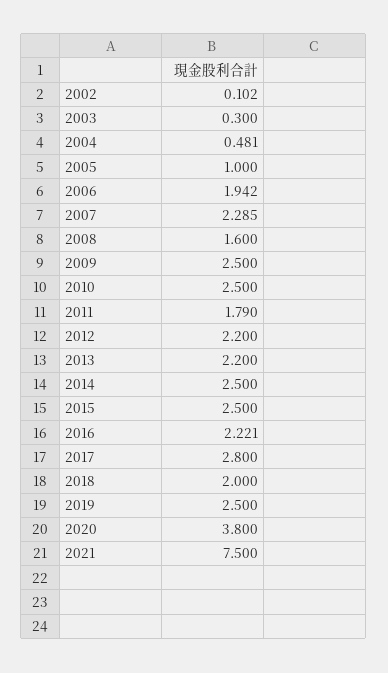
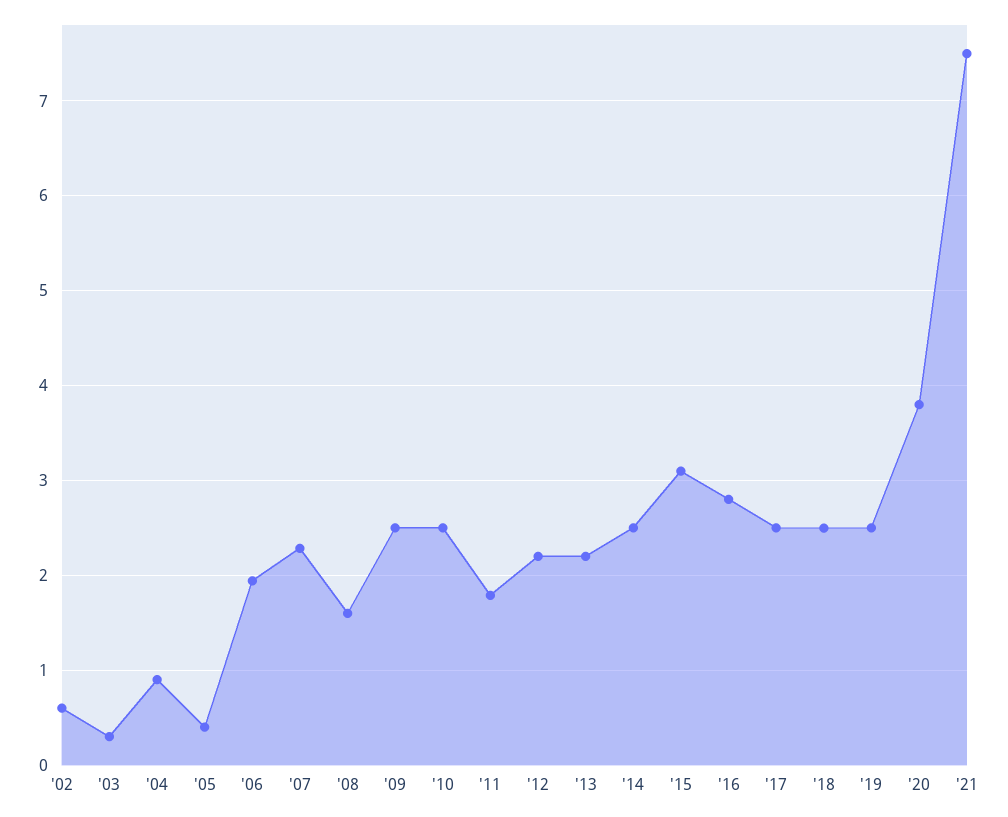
2002: 0.102 -> 0.6
2004: 0.481 -> 0.9
2005: 1 -> 0.4
2015: 2.5 -> 3.1
2016: 2.221 -> 2.8
2017: 2.8 -> 2.5
2018: 2 -> 2.5

